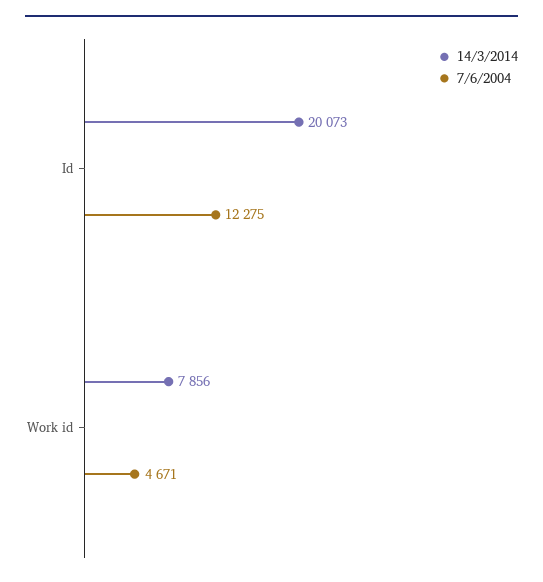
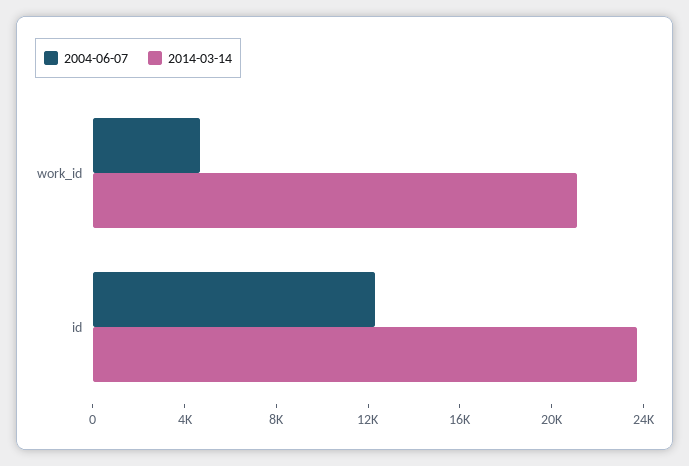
14/3/2014, Id: 20073 -> 24000
14/3/2014, Work id: 7856 -> 21000

